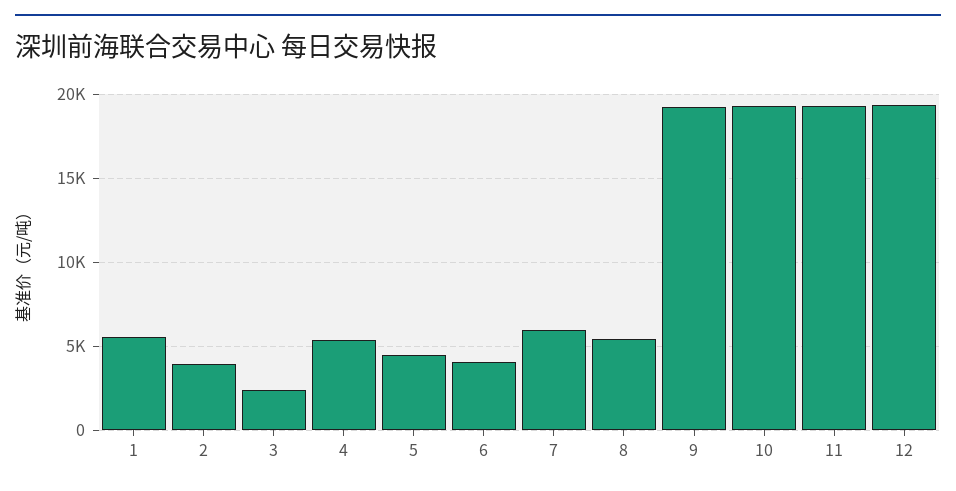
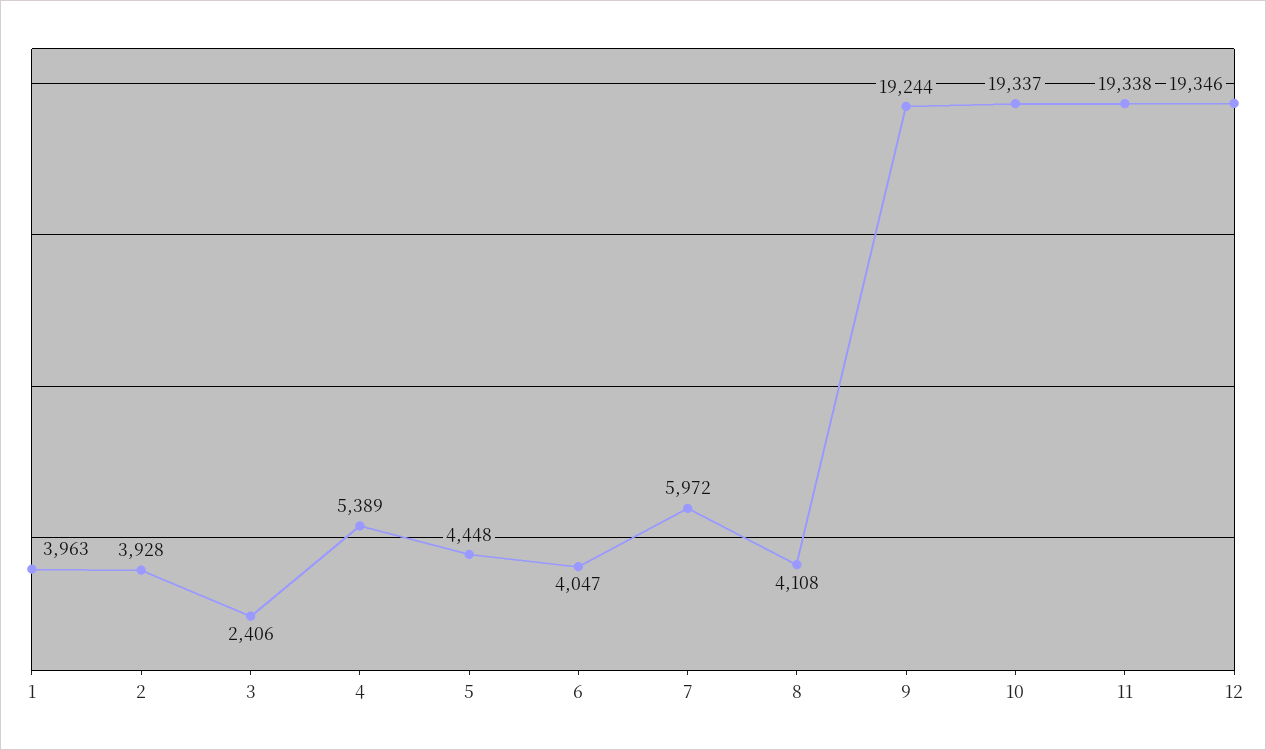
1: 5500 -> 3963
8: 5500 -> 4108

